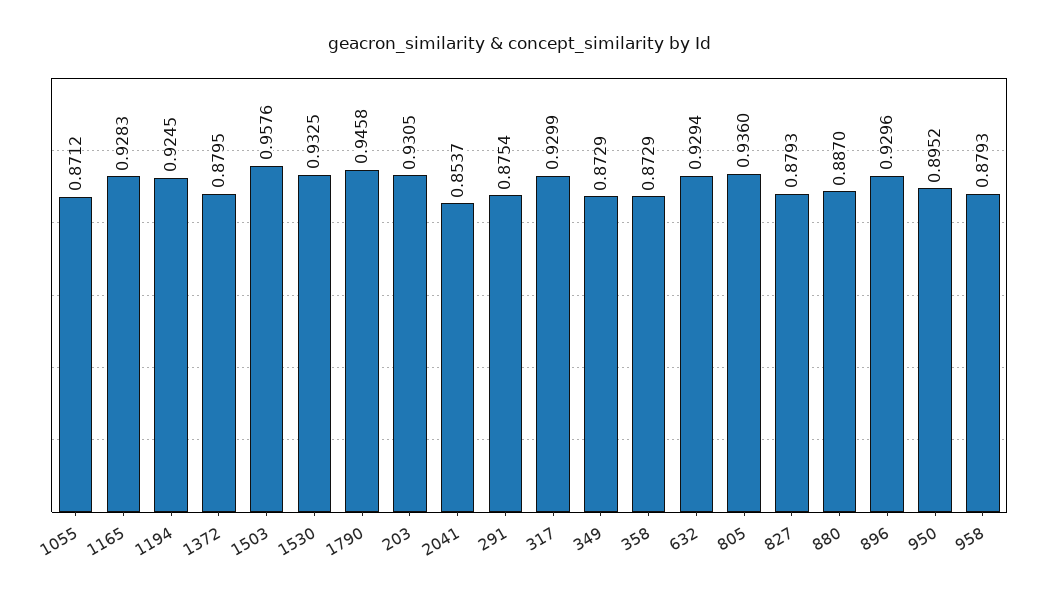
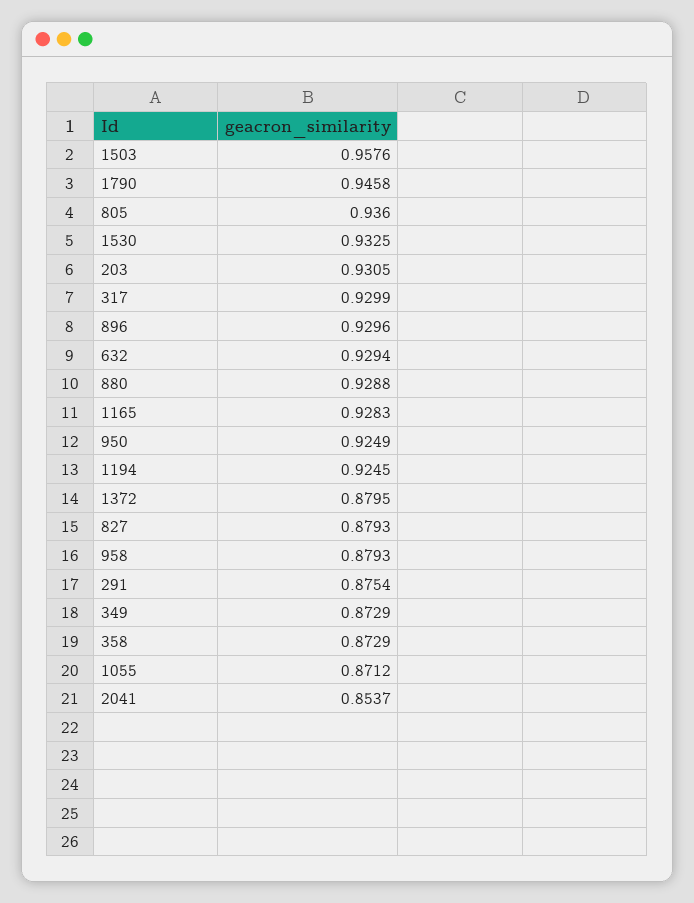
880: 0.887 -> 0.9288
950: 0.8952 -> 0.9249

